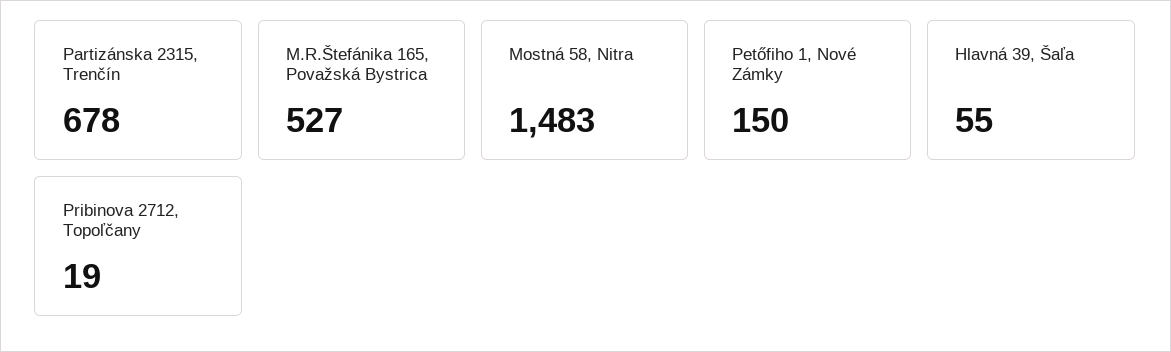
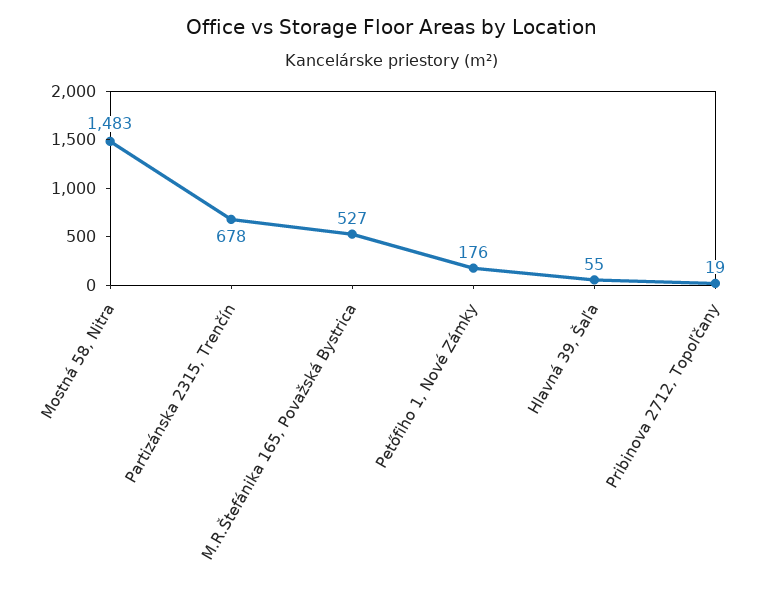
Petőfiho 1, Nové Zámky: 150 -> 176

